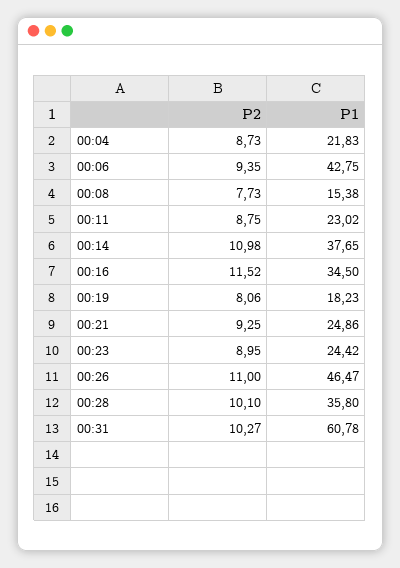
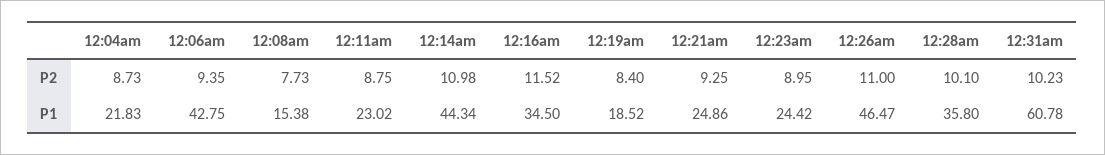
P1, 00:14: 37.65 -> 44.34
P2, 00:19: 8.06 -> 8.4
P1, 00:19: 18.23 -> 18.52
P2, 00:31: 10.27 -> 10.23

